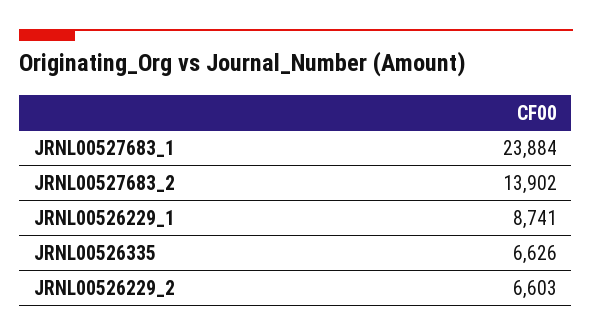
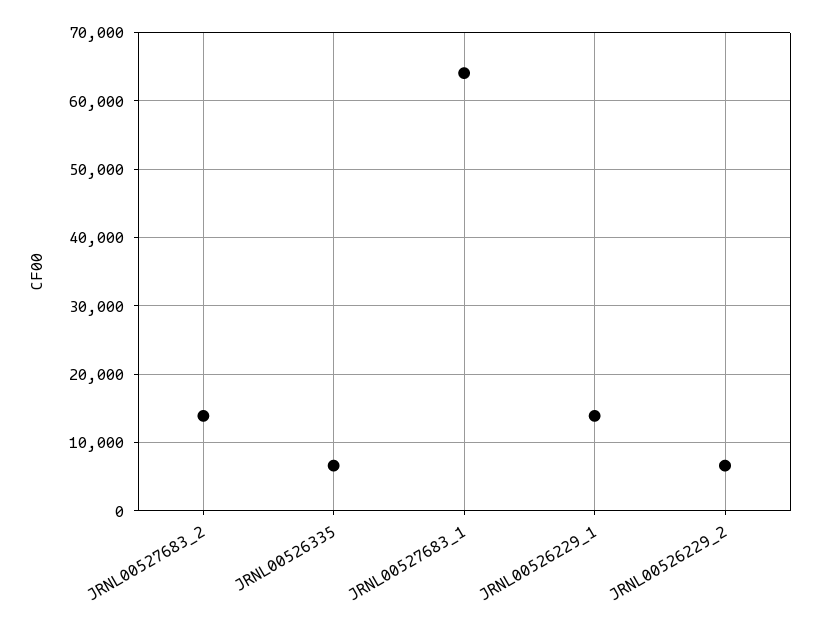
JRNL00527683_1: 23884 -> 64000
JRNL00526229_1: 8741 -> 14000

